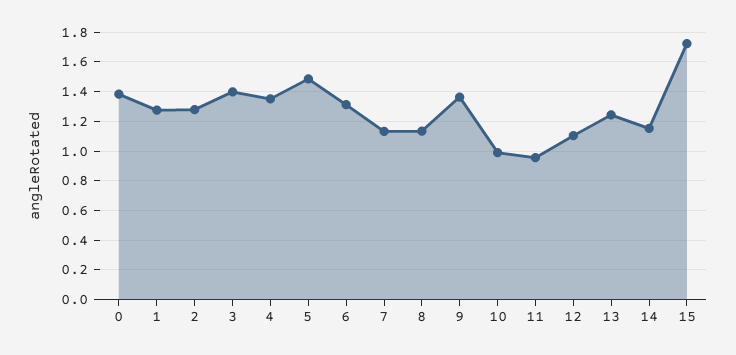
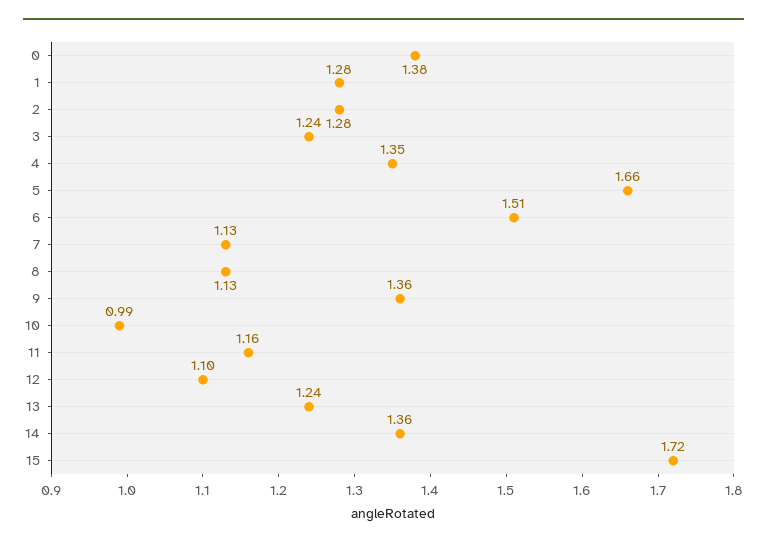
3: 1.4 -> 1.24
5: 1.5 -> 1.66
6: 1.3 -> 1.51
11: 0.95 -> 1.16
14: 1.15 -> 1.36

